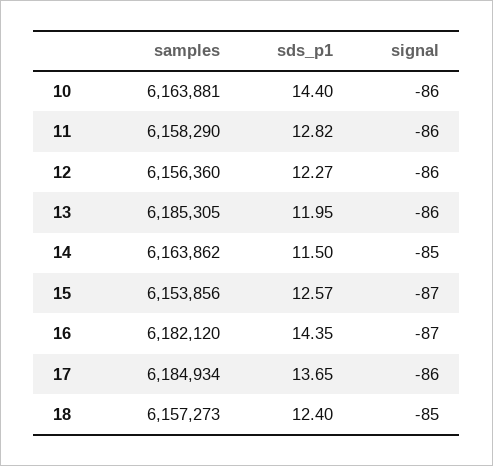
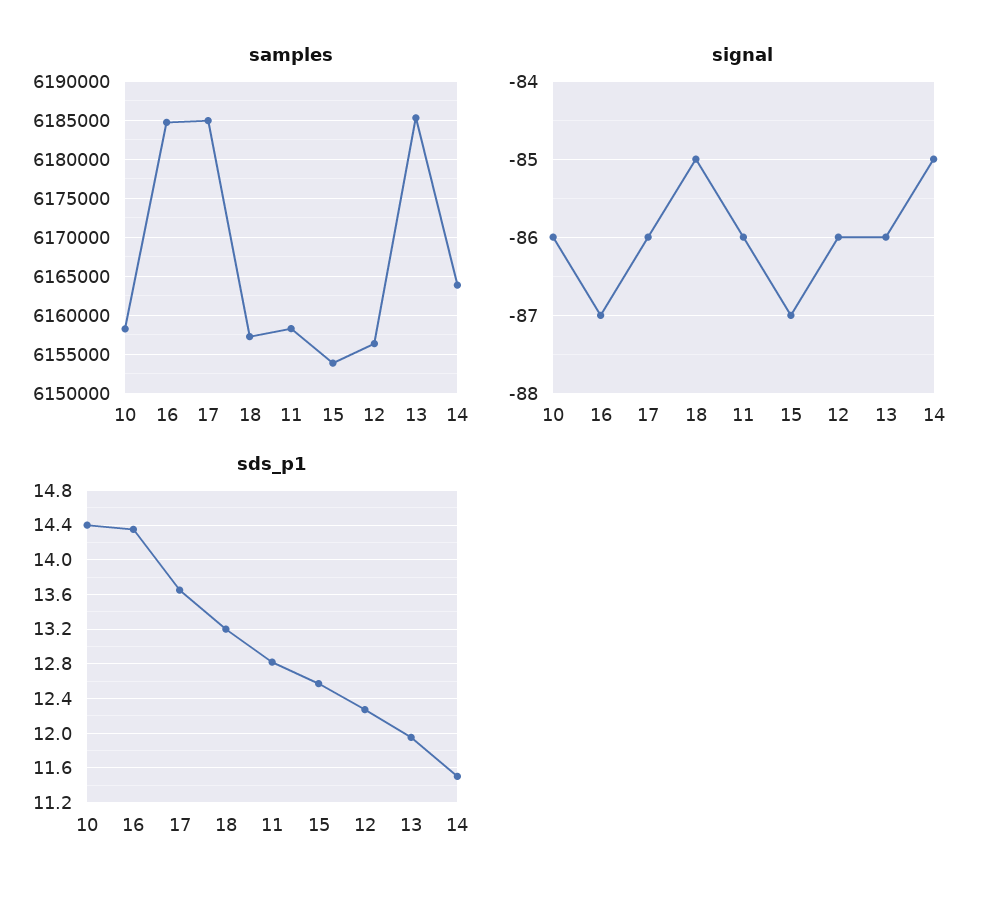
samples, 10: 6163881 -> 6158000
samples, 16: 6182120 -> 6185000
sds_p1, 18: 12.4 -> 13.2

